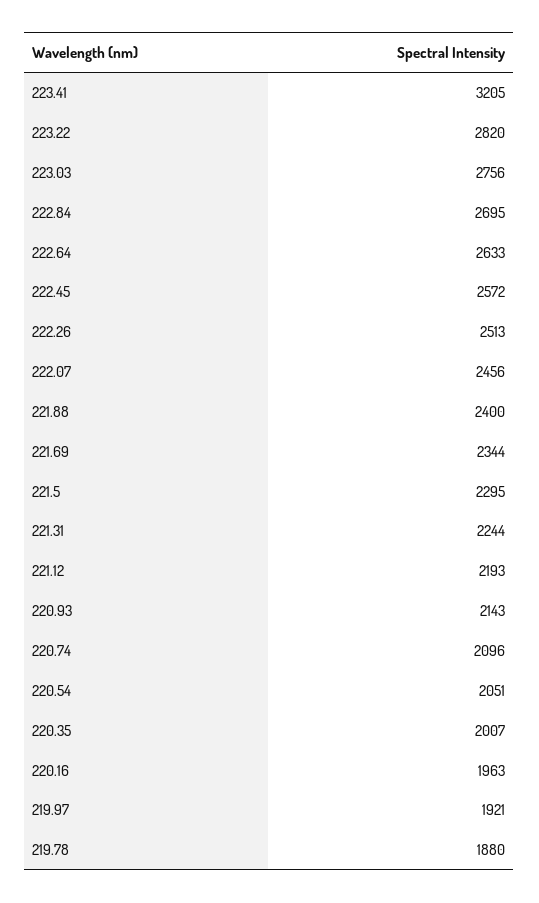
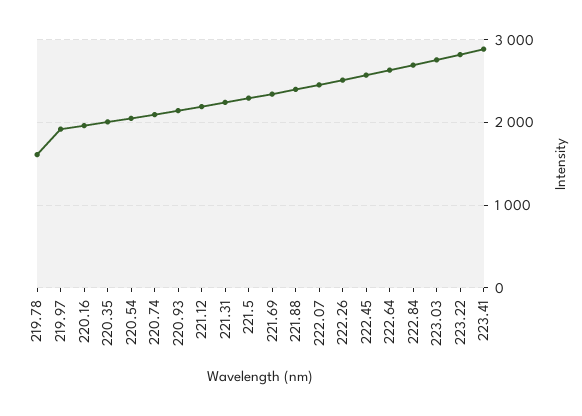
223.41: 3205 -> 2900
219.78: 1880 -> 1600

